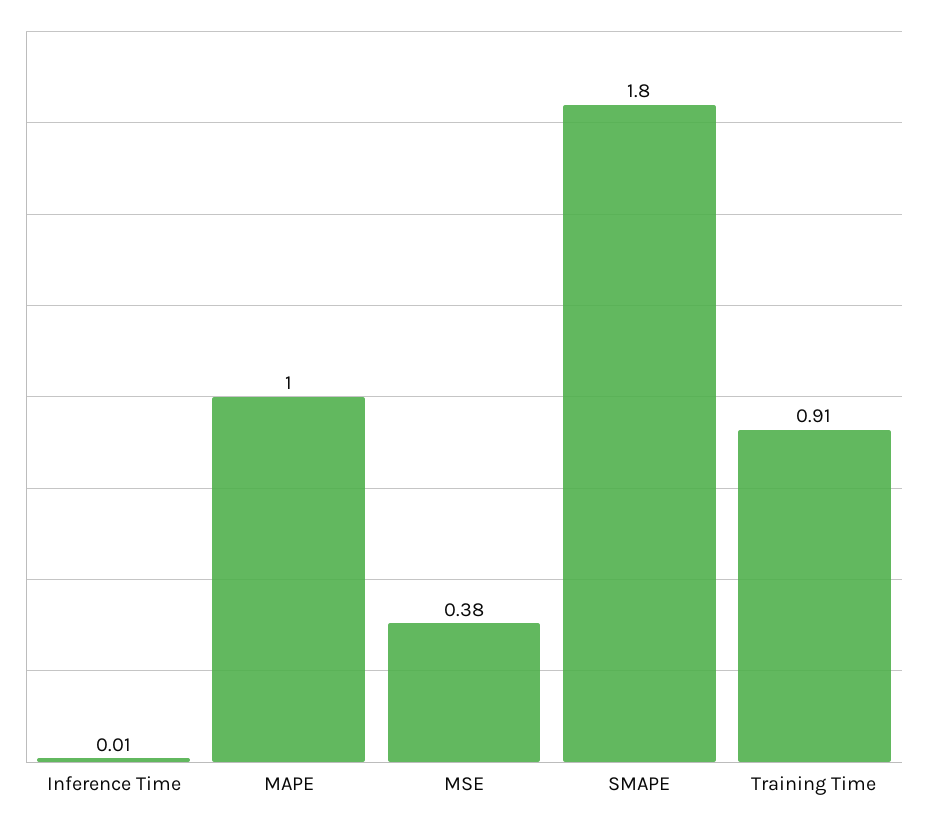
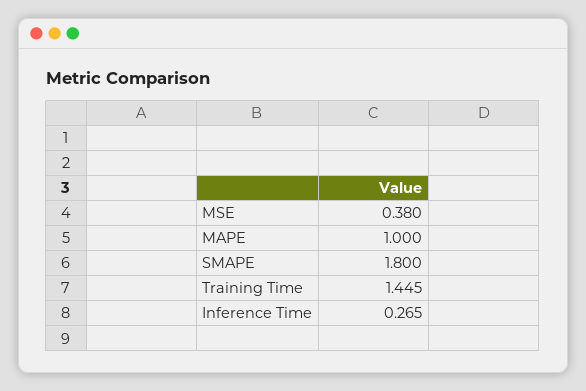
Inference Time: 0.01 -> 0.265
Training Time: 0.91 -> 1.445

